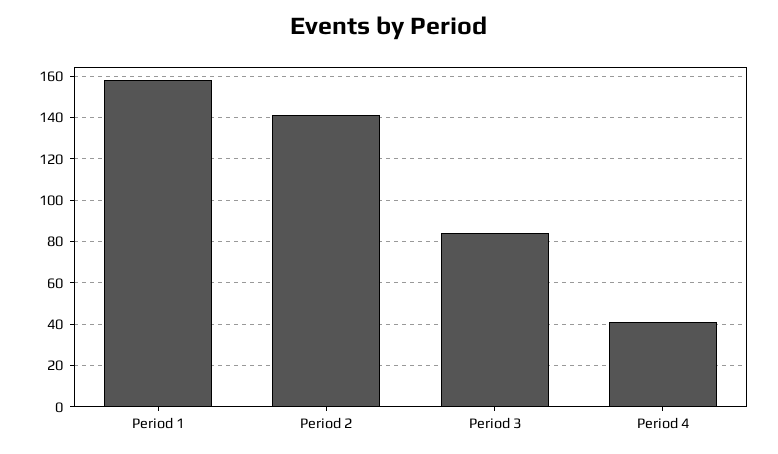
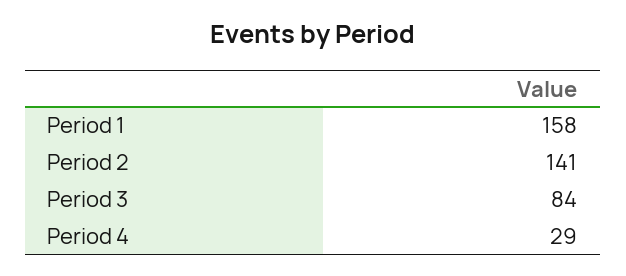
Period 4: 40 -> 29

